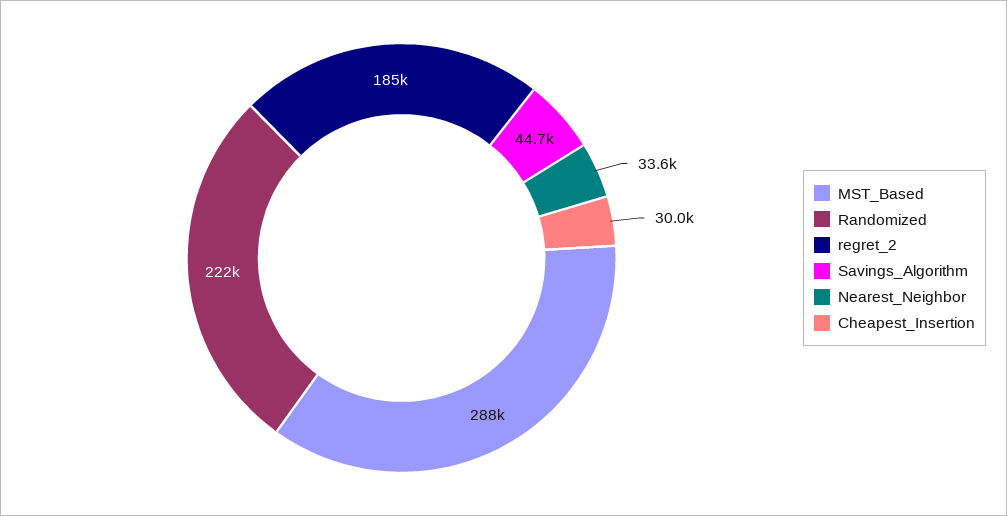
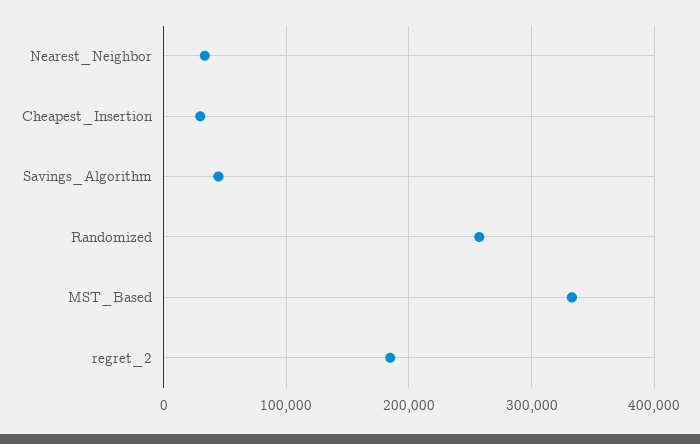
MST_Based: 288000 -> 330000
Randomized: 222000 -> 260000

